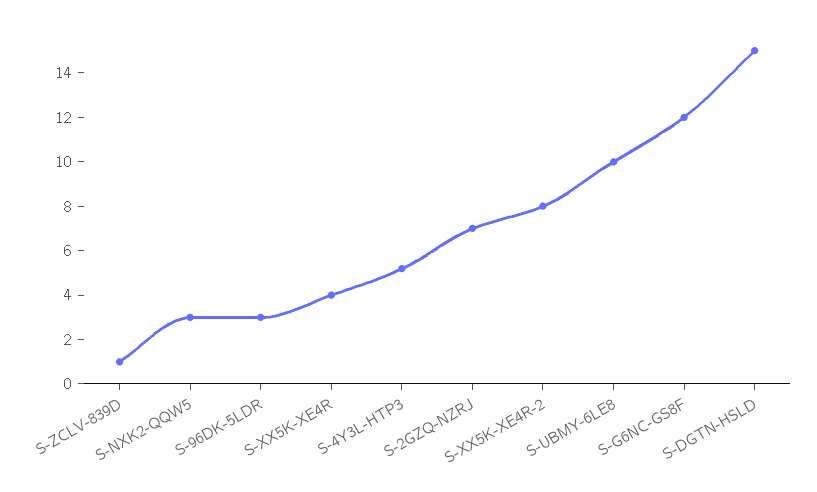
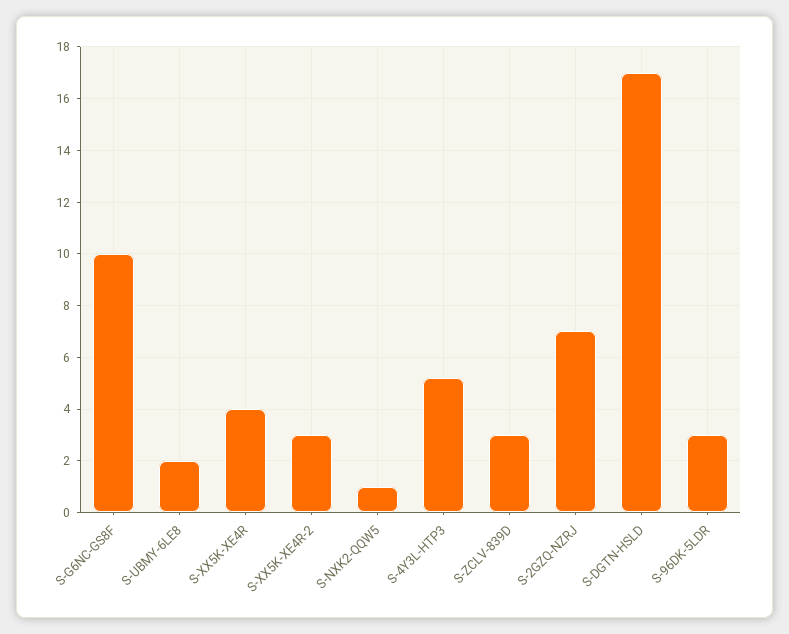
S-ZCLV-839D: 1 -> 3
S-NXK2-QQW5: 3 -> 1
S-XX5K-XE4R-2: 8 -> 3
S-UBMY-6LE8: 10 -> 2
S-G6NC-GS8F: 12 -> 10
S-DGTN-HSLD: 15 -> 17

